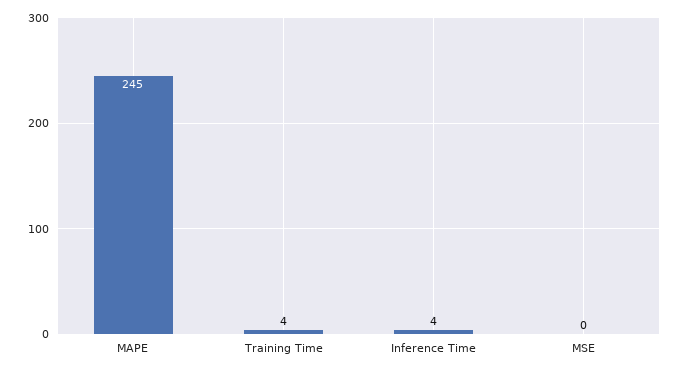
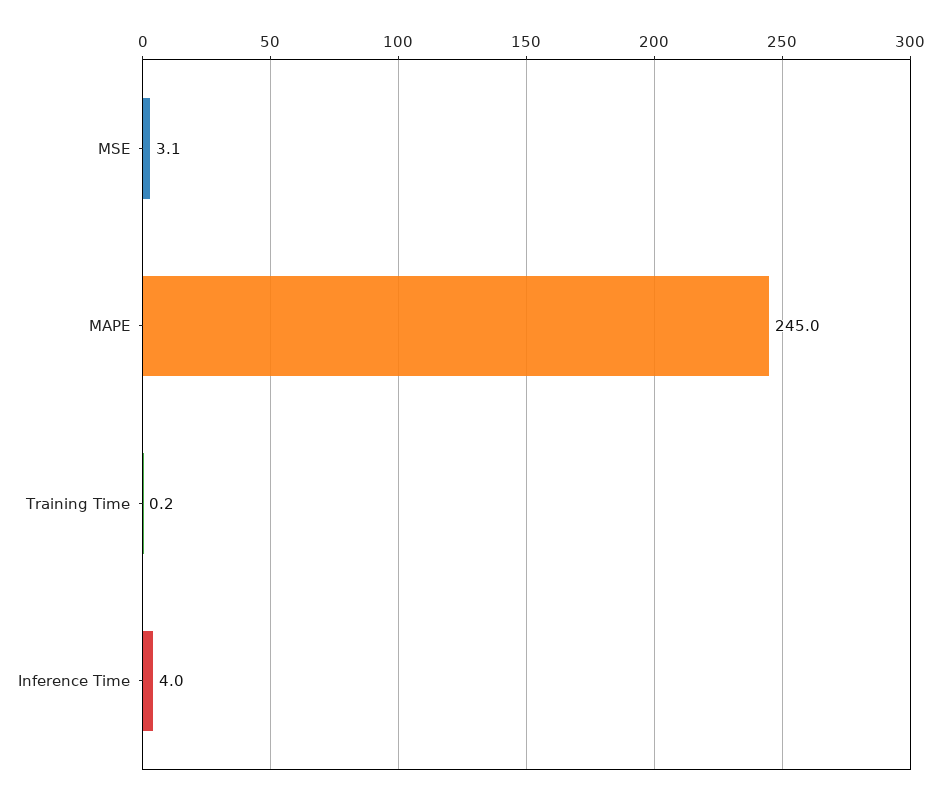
Training Time: 4 -> 0.2
MSE: 0 -> 3.1

